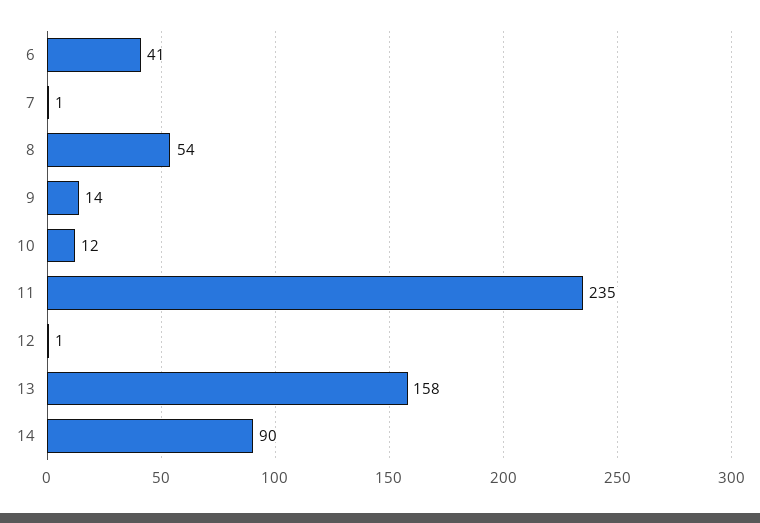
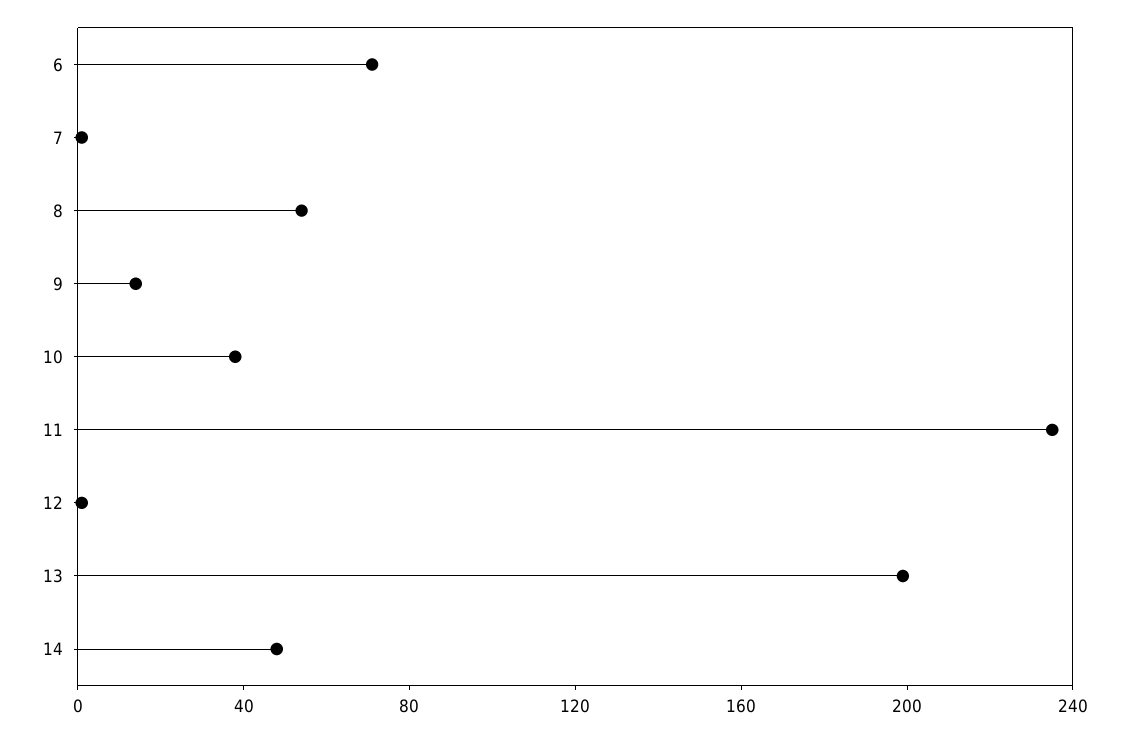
6: 41 -> 70
10: 12 -> 40
13: 158 -> 200
14: 90 -> 50

